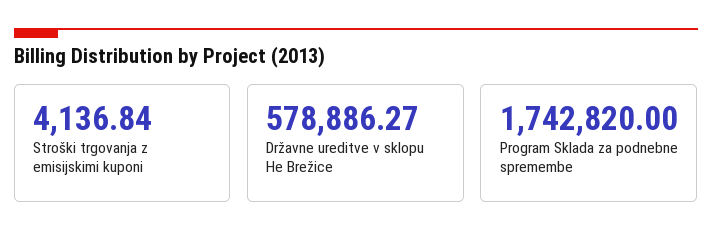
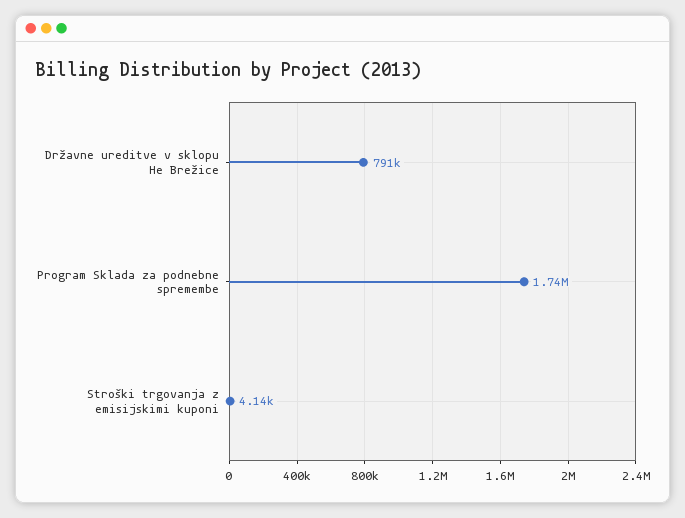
Državne ureditve v sklopu He Brežice: 578886.27 -> 791000

